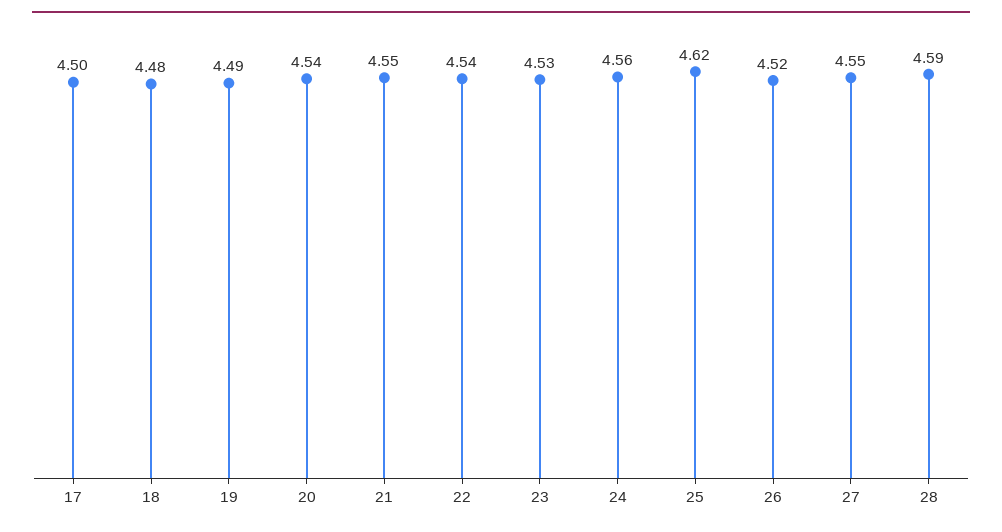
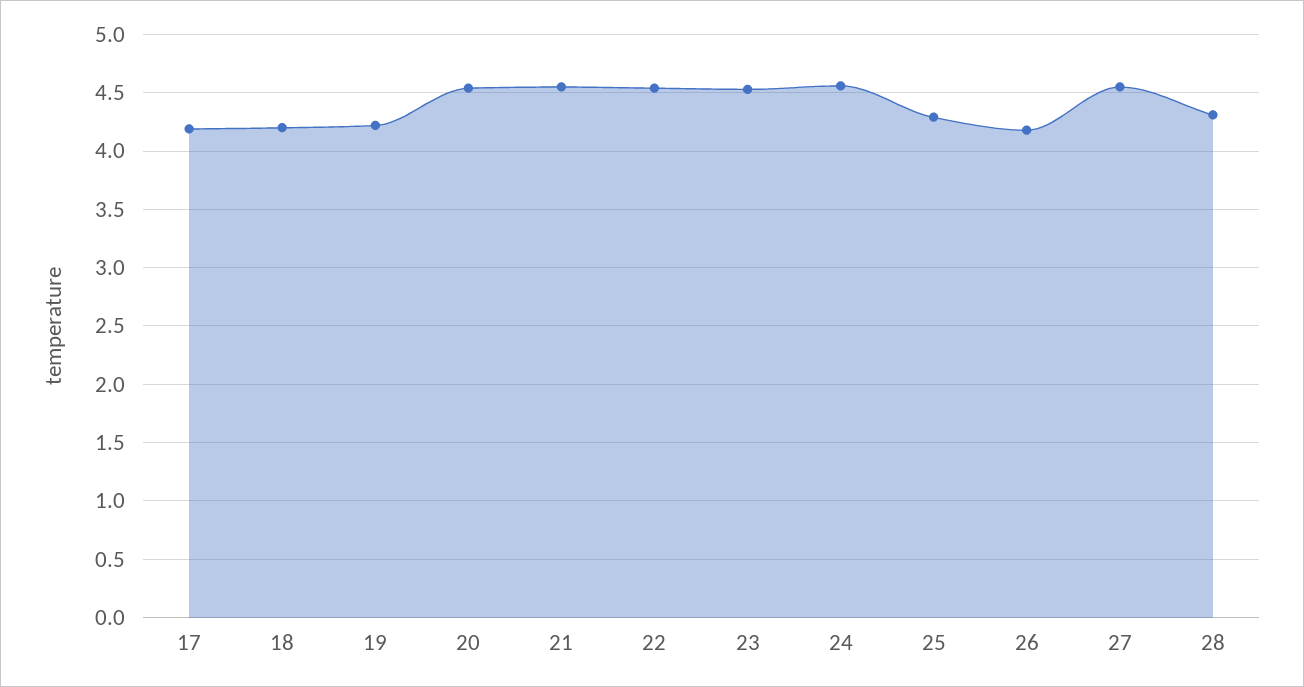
17: 4.5 -> 4.2
18: 4.48 -> 4.2
19: 4.49 -> 4.2
25: 4.62 -> 4.3
26: 4.52 -> 4.2
28: 4.59 -> 4.3

